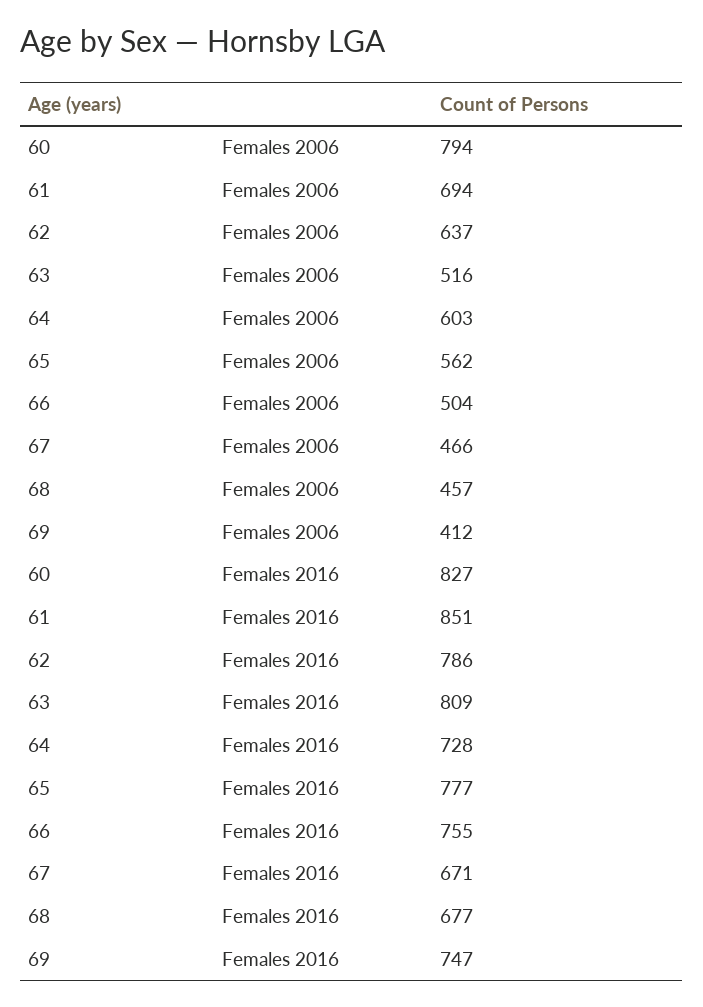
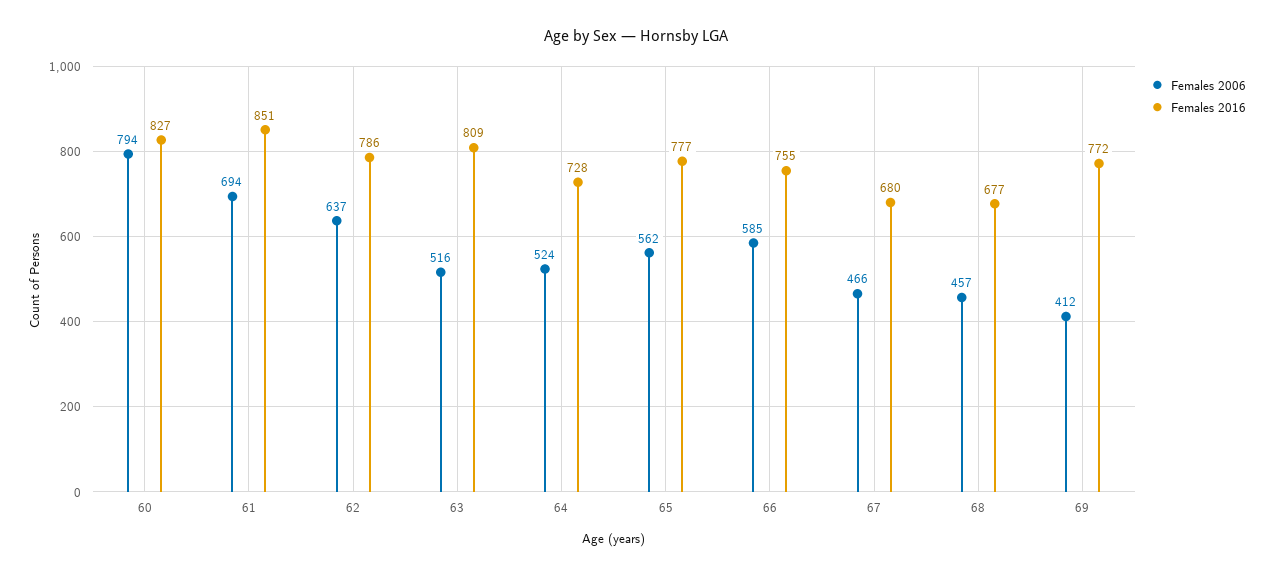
Females 2006, 64: 603 -> 524
Females 2006, 66: 504 -> 585
Females 2016, 67: 671 -> 680
Females 2016, 69: 747 -> 772

